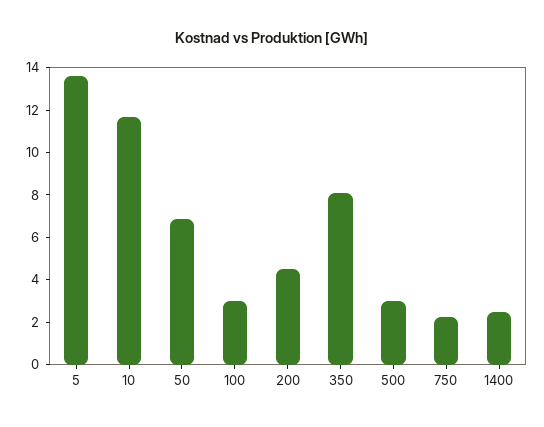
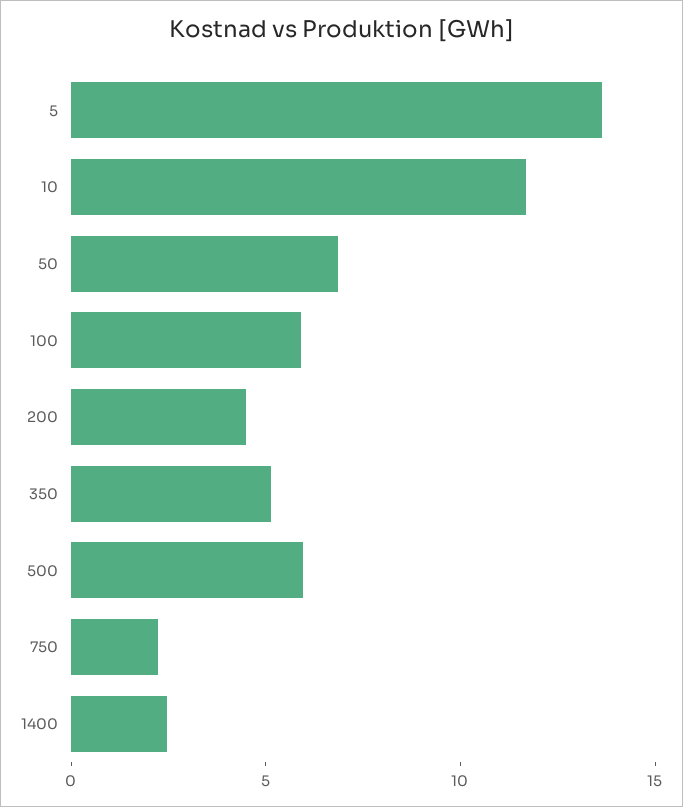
100: 3 -> 6
350: 8 -> 5
500: 3 -> 6

